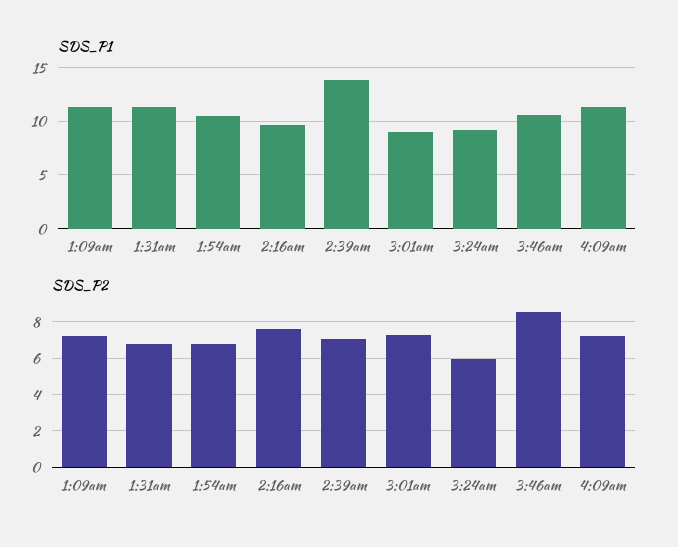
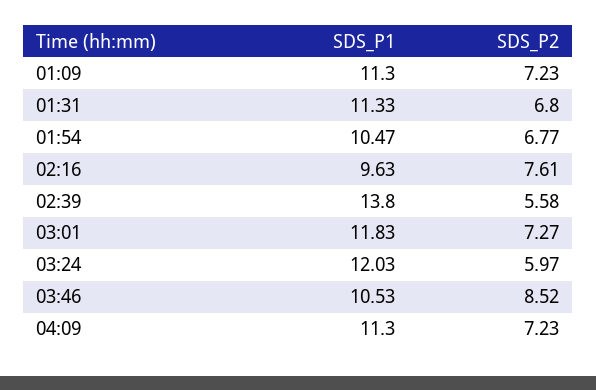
SDS_P1, 3:01am: 9 -> 11.83
SDS_P1, 3:24am: 9 -> 12.03
SDS_P2, 2:39am: 7 -> 5.58

